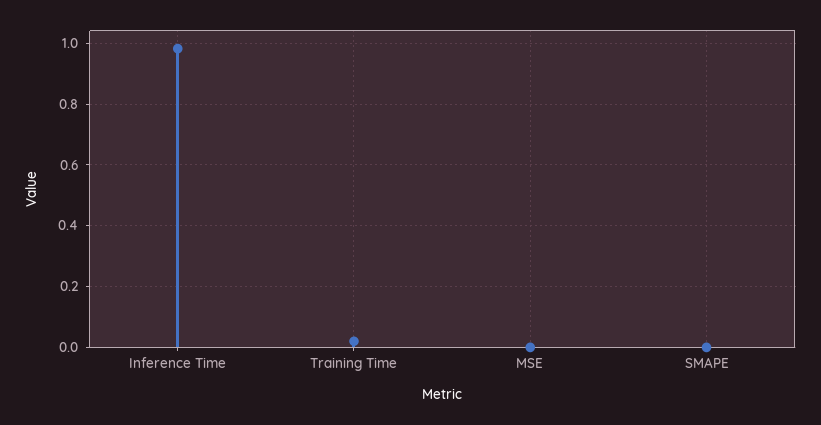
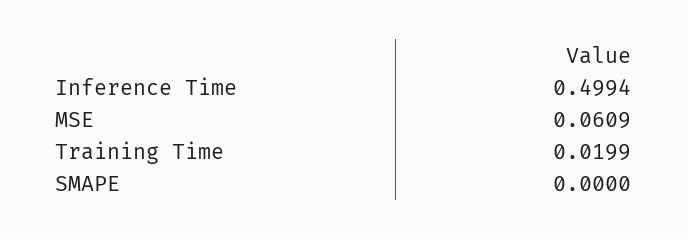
Inference Time: 0.98 -> 0.4994
MSE: 0 -> 0.0609

